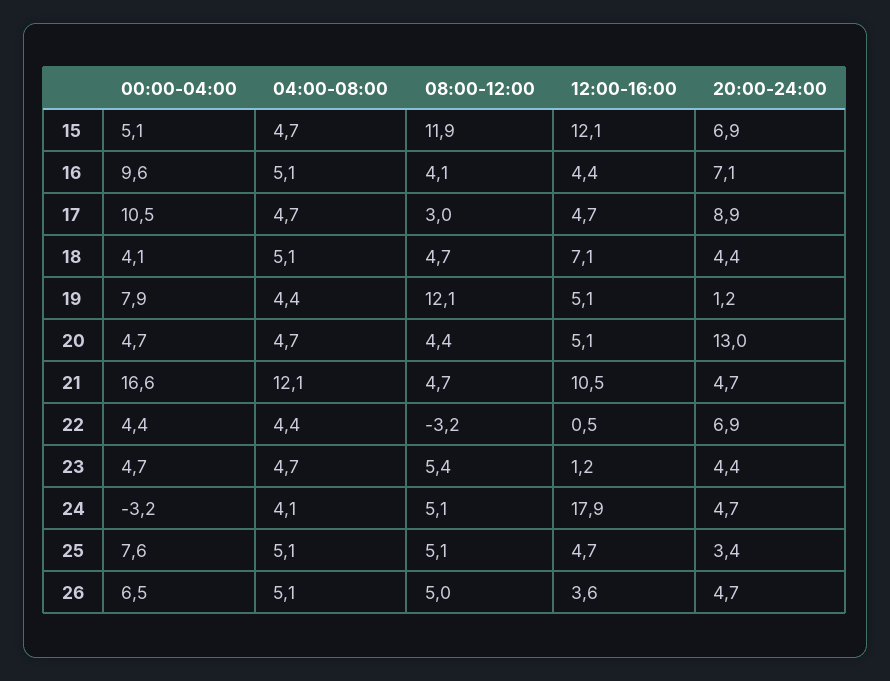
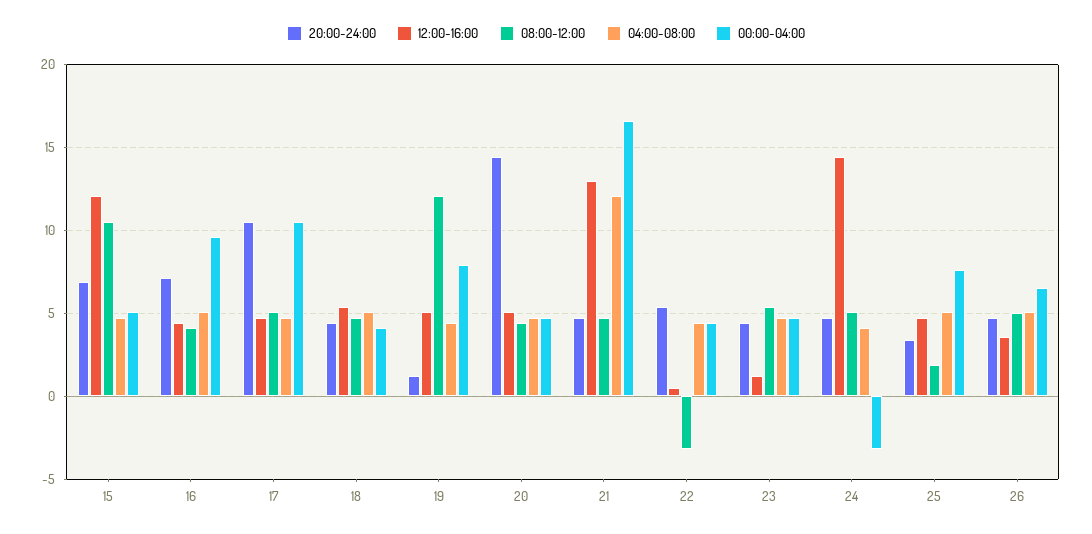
08:00-12:00, 15: 11.9 -> 10.5
08:00-12:00, 17: 3 -> 5
20:00-24:00, 17: 8.9 -> 10.5
12:00-16:00, 18: 7.1 -> 5.5
20:00-24:00, 20: 13 -> 14.5
12:00-16:00, 21: 10.5 -> 13
20:00-24:00, 22: 6.9 -> 5.5
12:00-16:00, 24: 17.9 -> 14.5
08:00-12:00, 25: 5.1 -> 2

